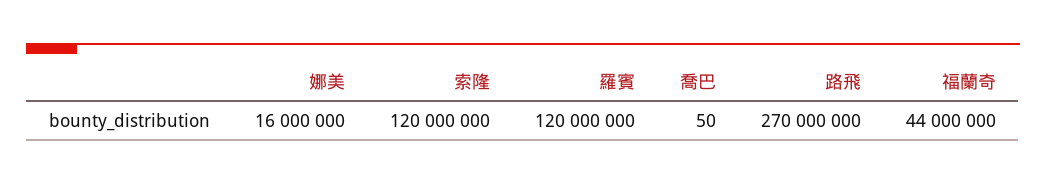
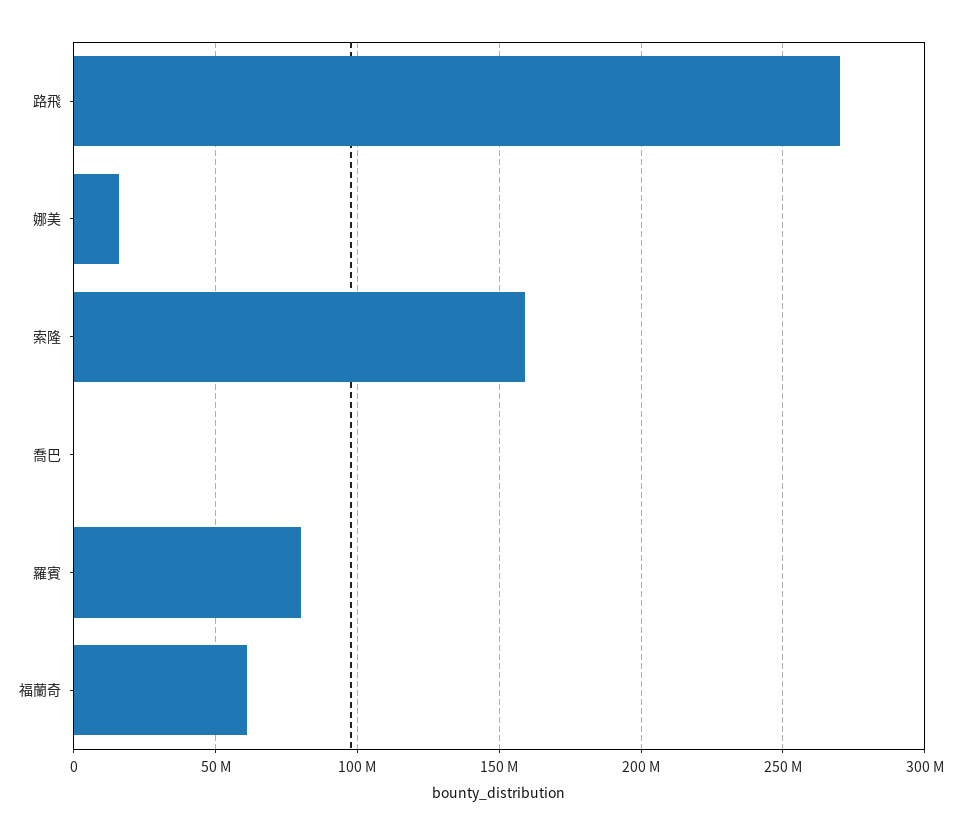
索隆: 120000000 -> 160000000
羅賓: 120000000 -> 80000000
福蘭奇: 44000000 -> 60000000

